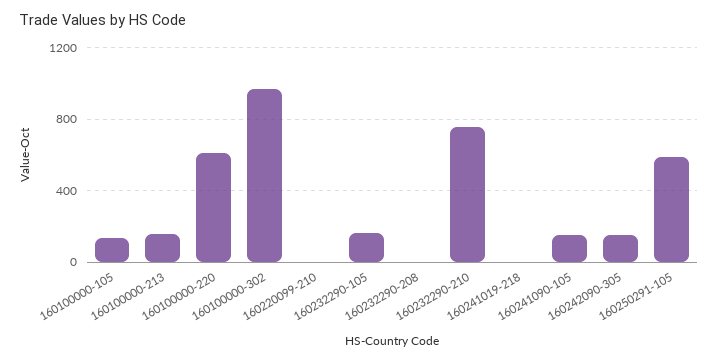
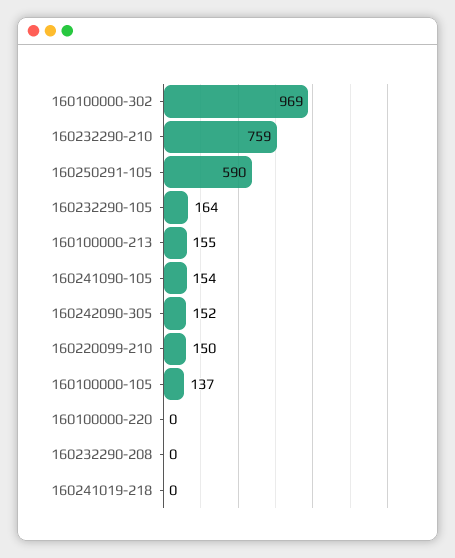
160100000-220: 600 -> 0
160220099-210: 0 -> 150

